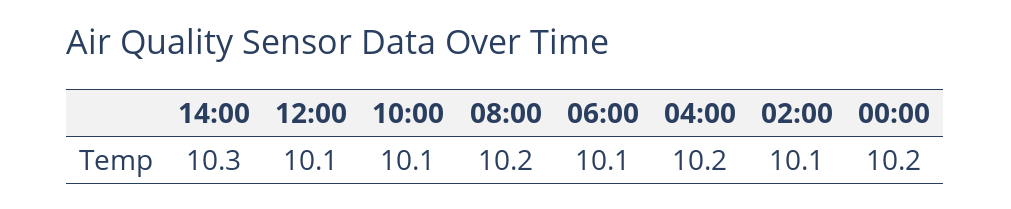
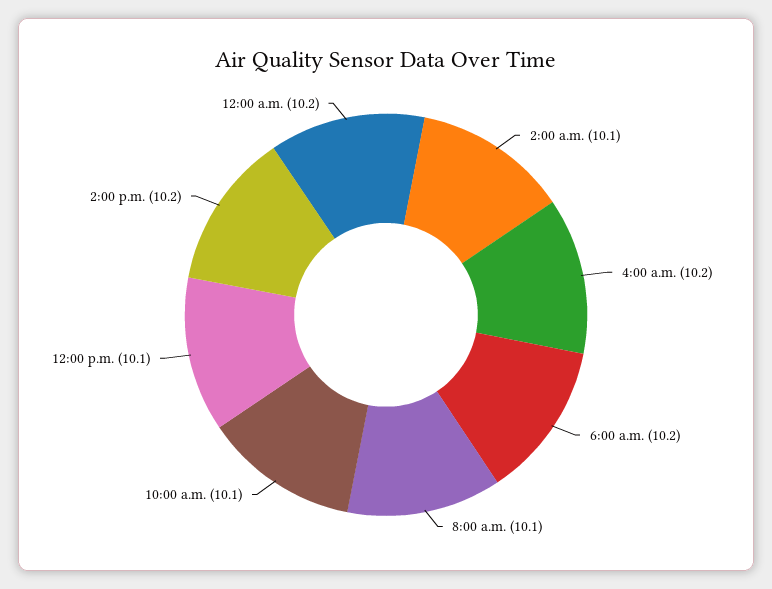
14:00: 10.3 -> 10.2
08:00: 10.2 -> 10.1
06:00: 10.1 -> 10.2

